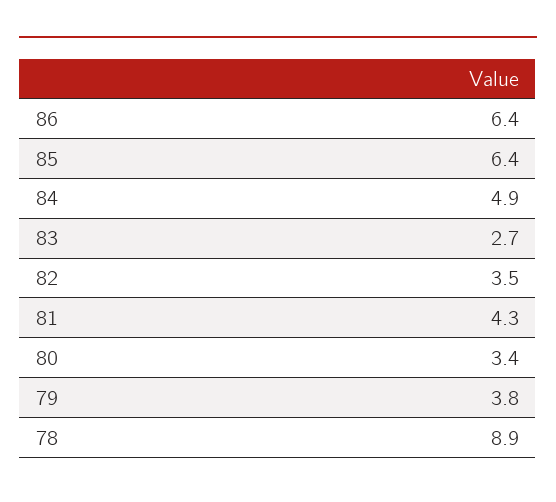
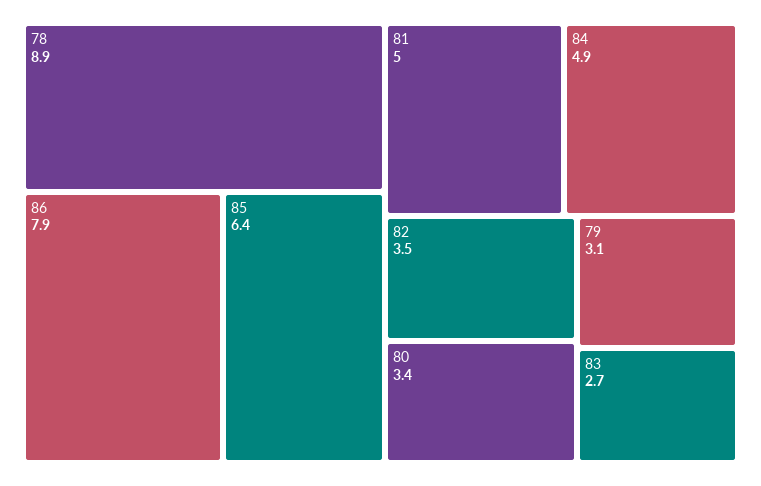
86: 6.4 -> 7.9
81: 4.3 -> 5
79: 3.8 -> 3.1

